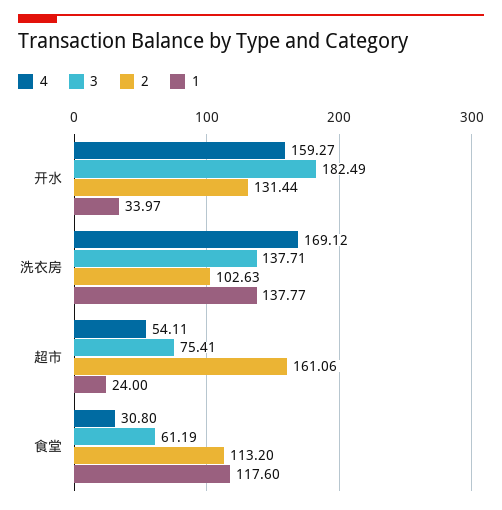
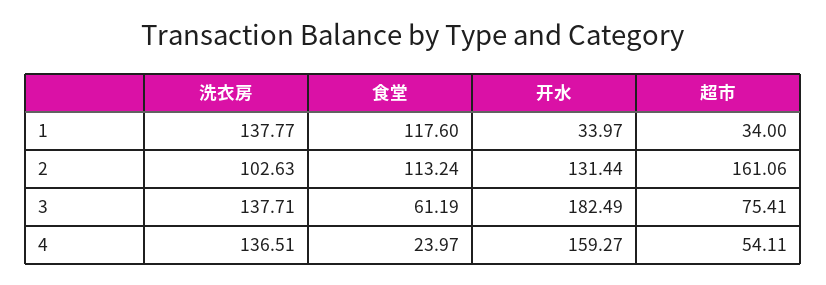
4, 洗衣房: 169.12 -> 136.51
1, 超市: 24 -> 34
4, 食堂: 30.8 -> 23.97
2, 食堂: 113.2 -> 113.24

